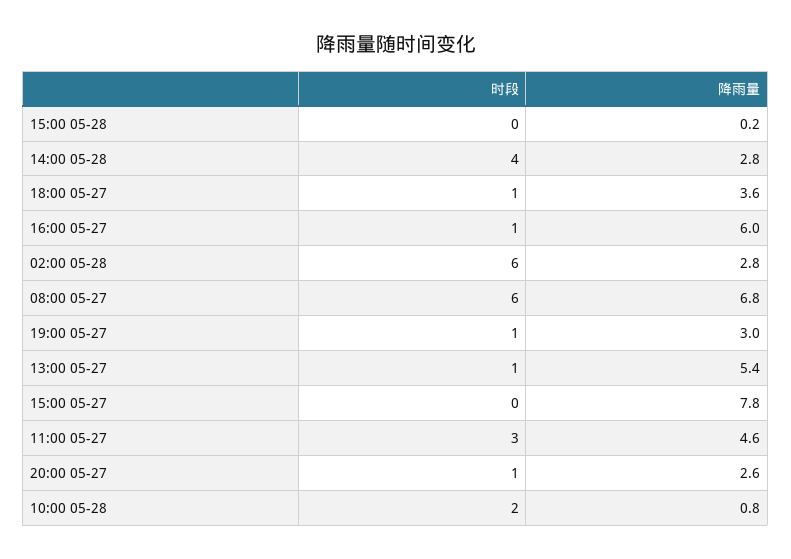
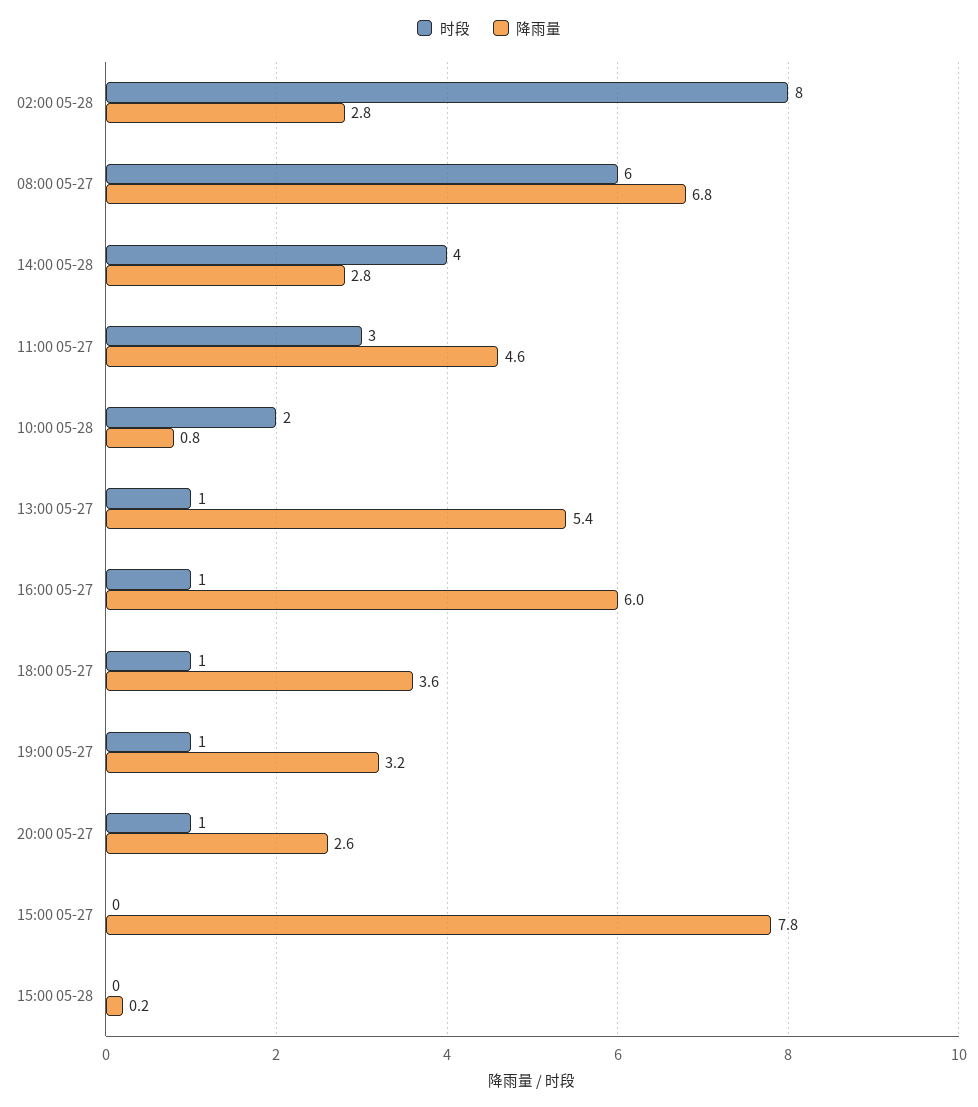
时段, 02:00 05-28: 6 -> 8
降雨量, 19:00 05-27: 3 -> 3.2

